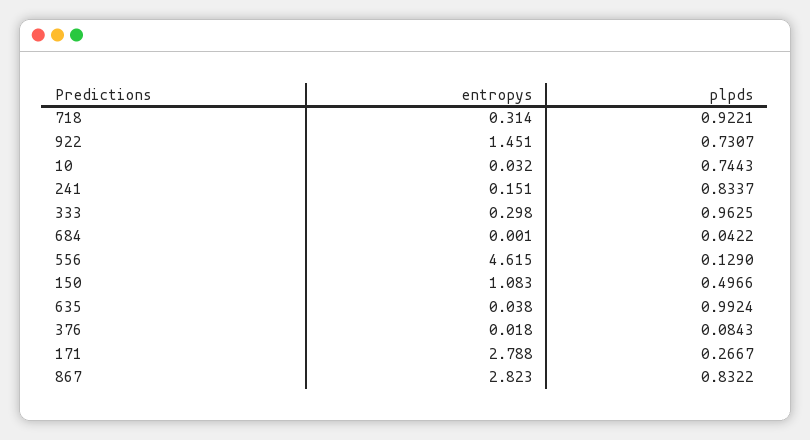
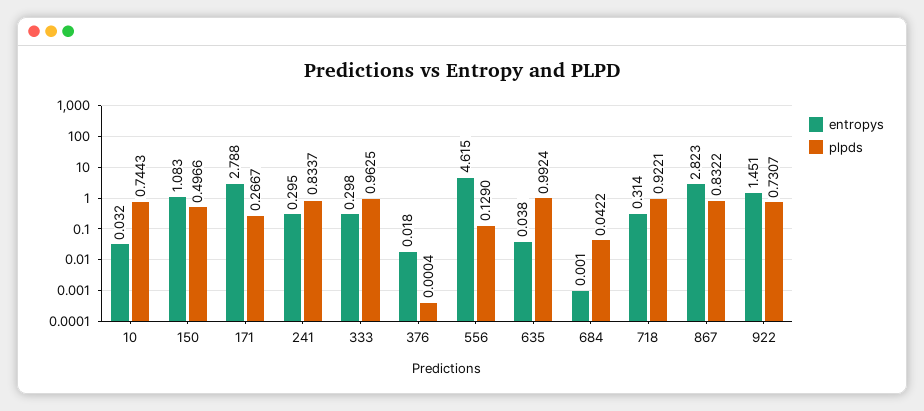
entropys, 241: 0.151 -> 0.295
plpds, 376: 0.0843 -> 0.0004

